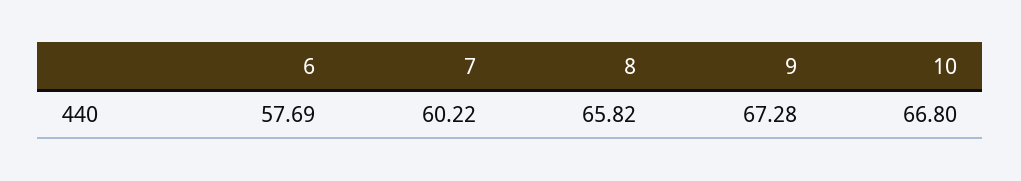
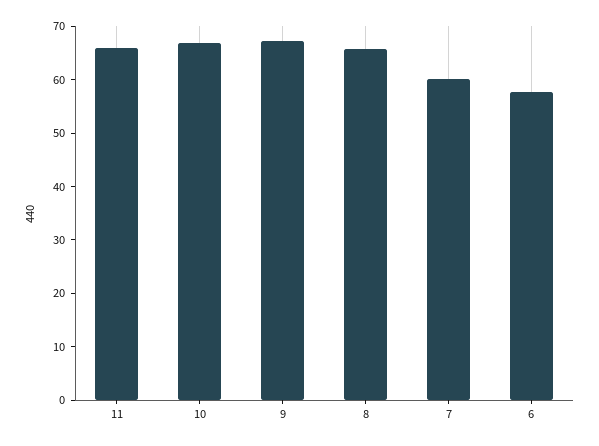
11: none -> 66

